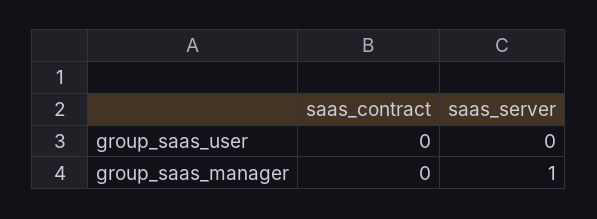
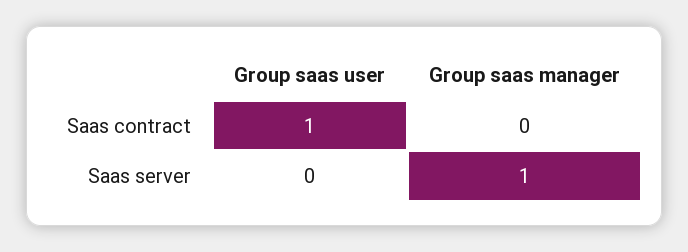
saas_contract, group_saas_user: 0 -> 1

